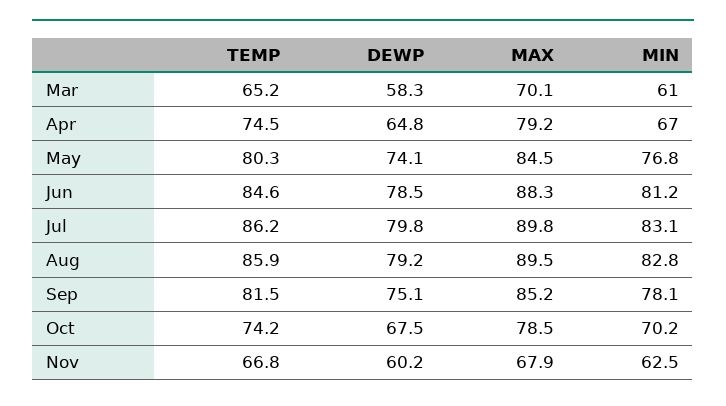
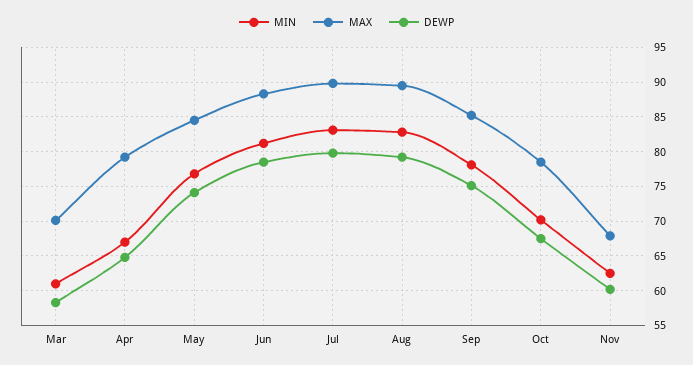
TEMP, Mar: 65.2 -> none
TEMP, Apr: 74.5 -> none
TEMP, May: 80.3 -> none
TEMP, Jun: 84.6 -> none
TEMP, Jul: 86.2 -> none
TEMP, Aug: 85.9 -> none
TEMP, Sep: 81.5 -> none
TEMP, Oct: 74.2 -> none
TEMP, Nov: 66.8 -> none

